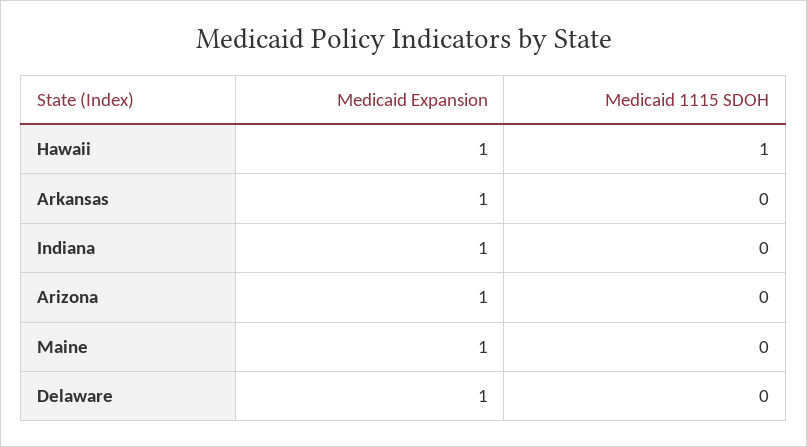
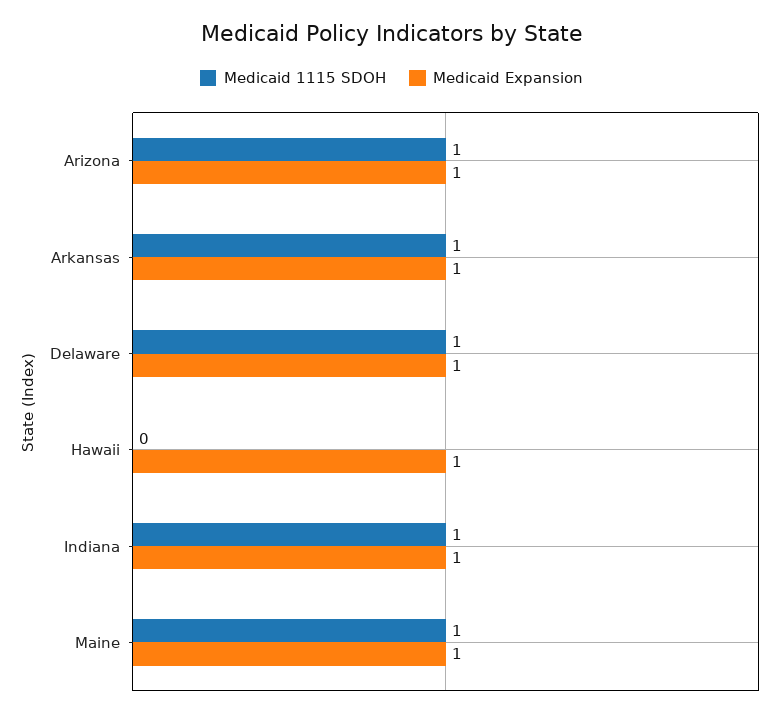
Medicaid 1115 SDOH, Hawaii: 1 -> 0
Medicaid 1115 SDOH, Arkansas: 0 -> 1
Medicaid 1115 SDOH, Indiana: 0 -> 1
Medicaid 1115 SDOH, Arizona: 0 -> 1
Medicaid 1115 SDOH, Maine: 0 -> 1
Medicaid 1115 SDOH, Delaware: 0 -> 1

